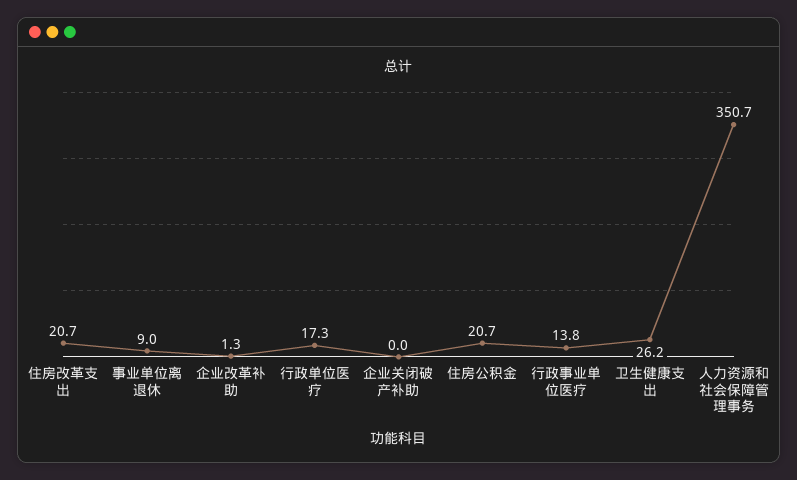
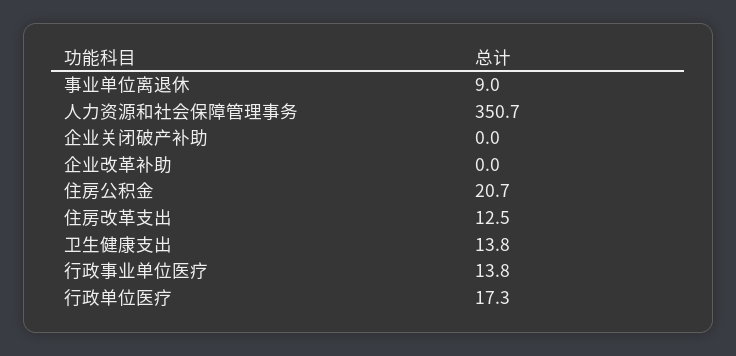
住房改革支出: 20.7 -> 12.5
企业改革补助: 1.3 -> 0
卫生健康支出: 26.2 -> 13.8

